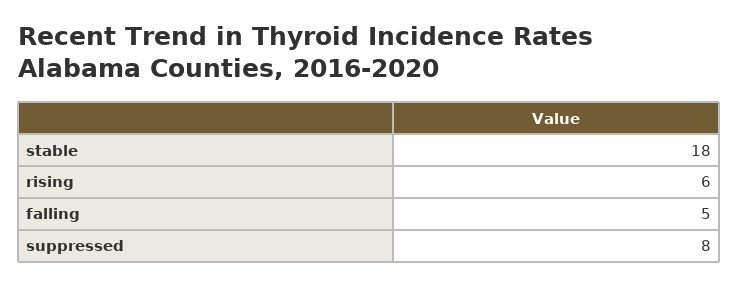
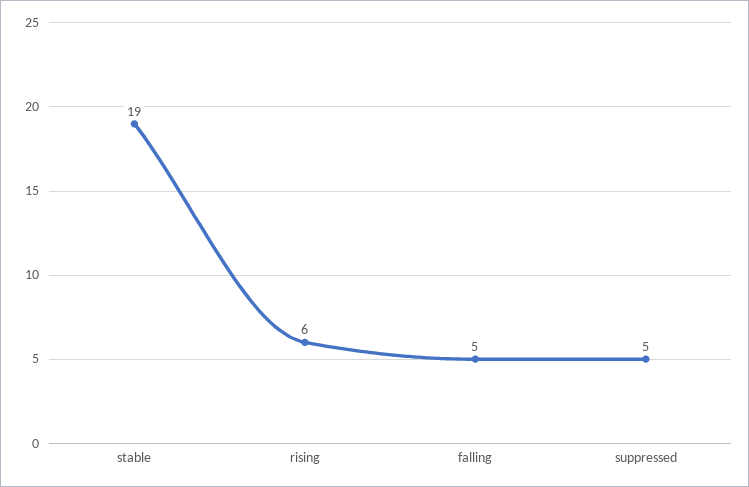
stable: 18 -> 19
suppressed: 8 -> 5

